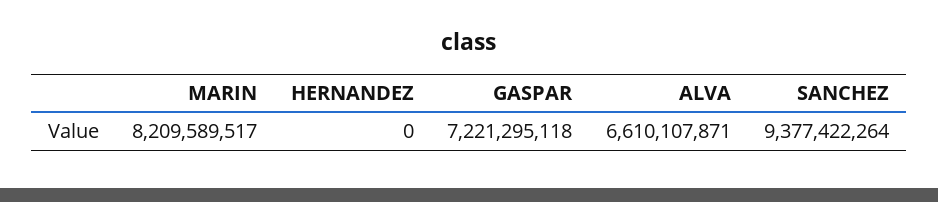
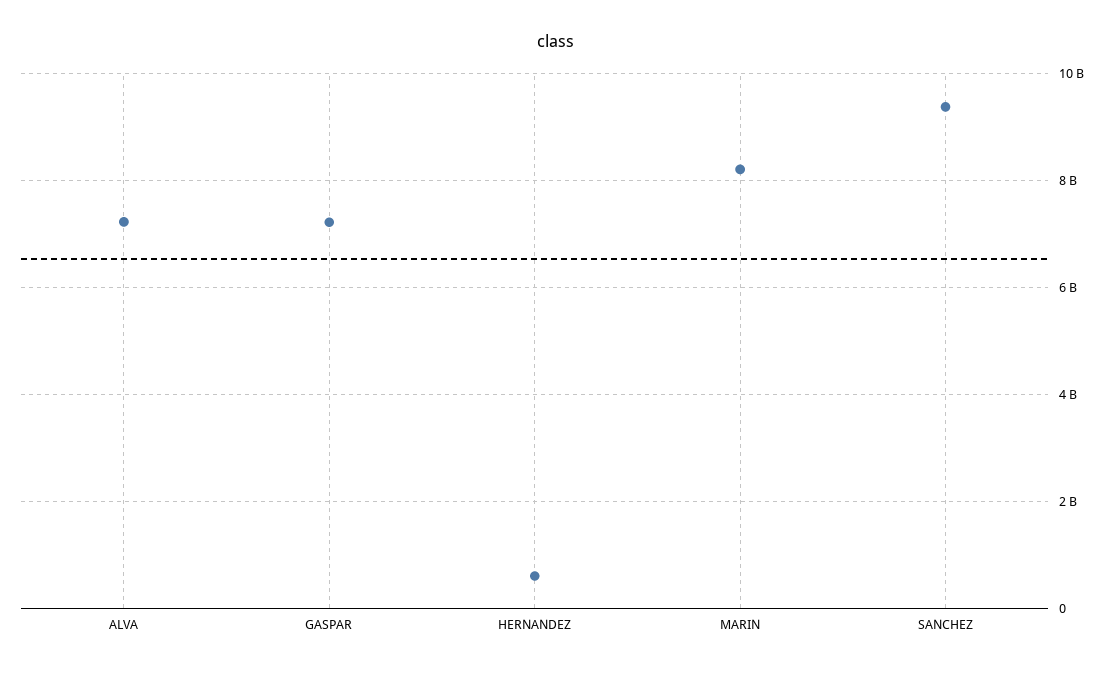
HERNANDEZ: 0 -> 600000000
ALVA: 6610107871 -> 7200000000

